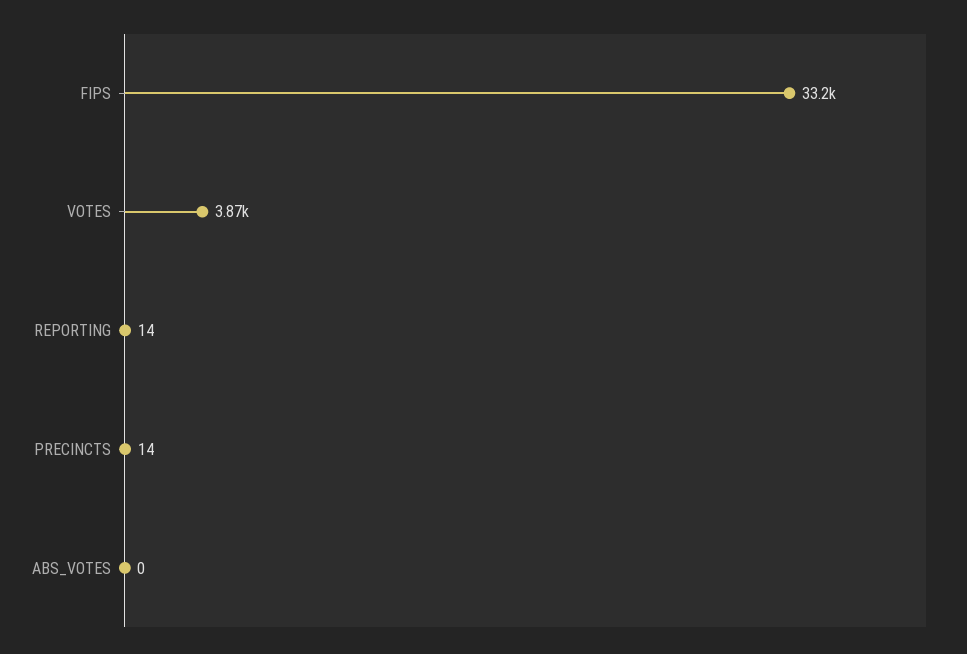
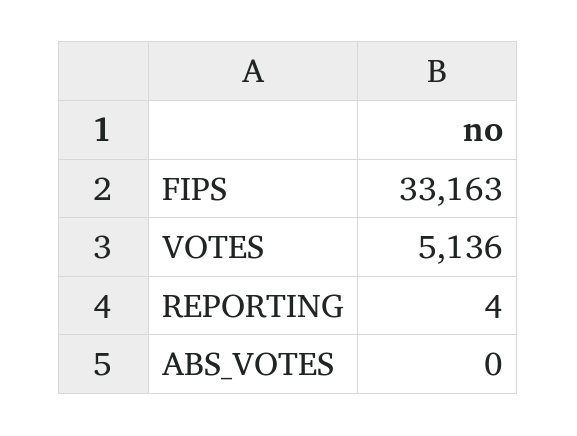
VOTES: 3870 -> 5136
REPORTING: 14 -> 4
PRECINCTS: 14 -> none

